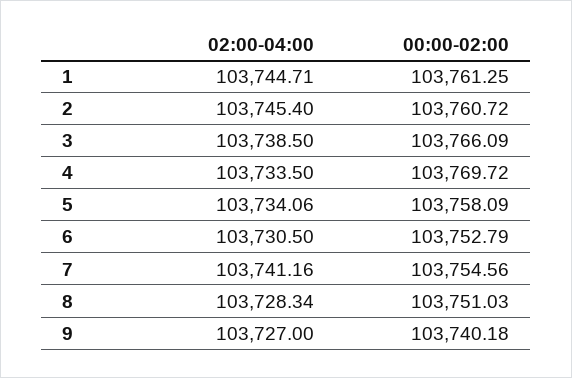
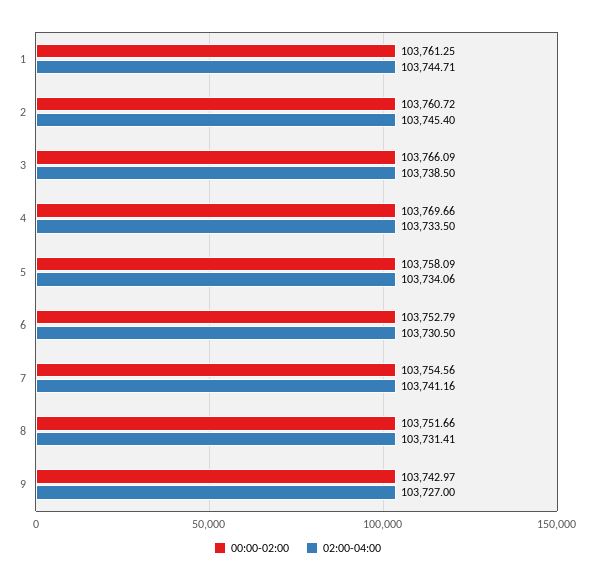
00:00-02:00, 4: 103769.72 -> 103769.66
02:00-04:00, 8: 103728.34 -> 103731.41
00:00-02:00, 8: 103751.03 -> 103751.66
00:00-02:00, 9: 103740.18 -> 103742.97

